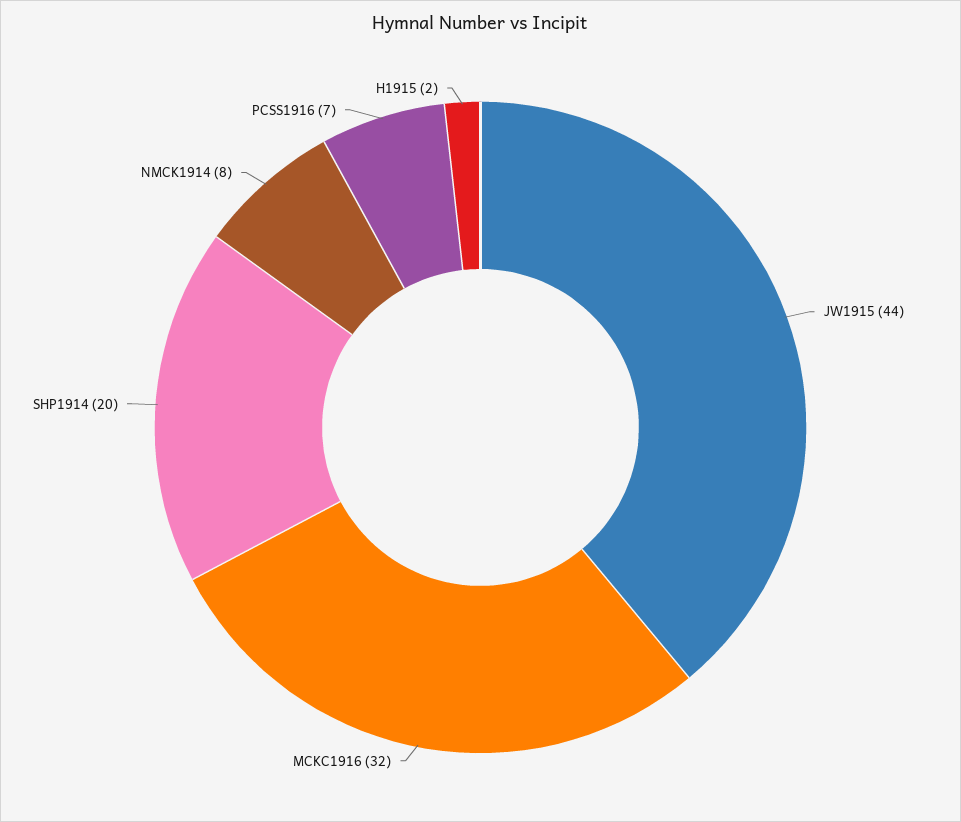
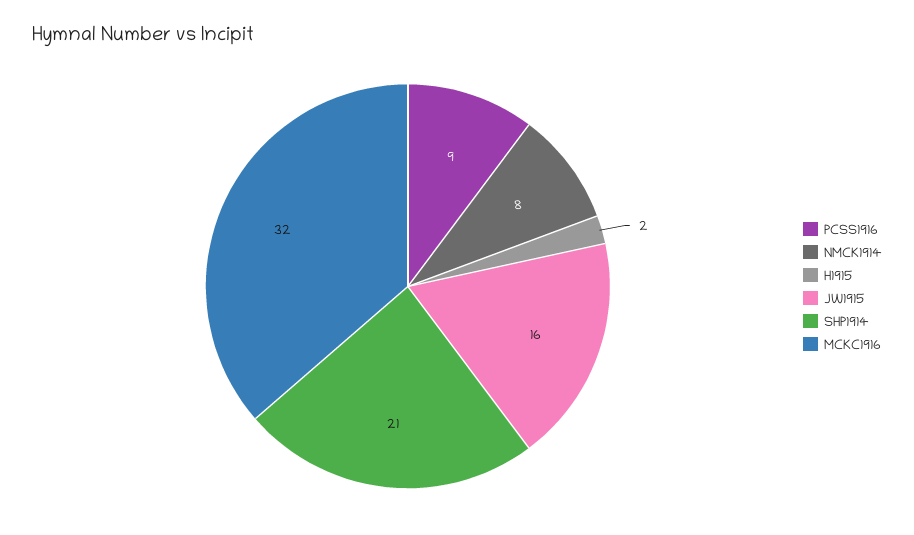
JW1915: 44 -> 16
SHP1914: 20 -> 21
PCSS1916: 7 -> 9

